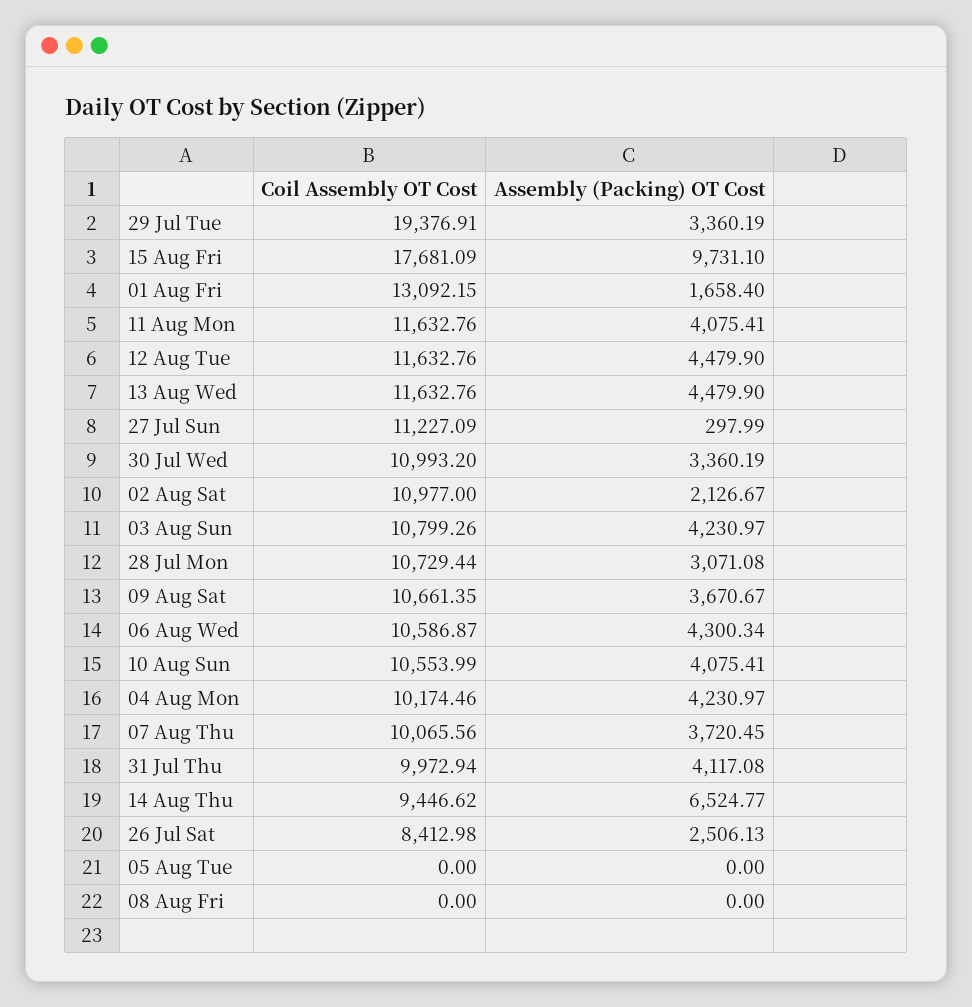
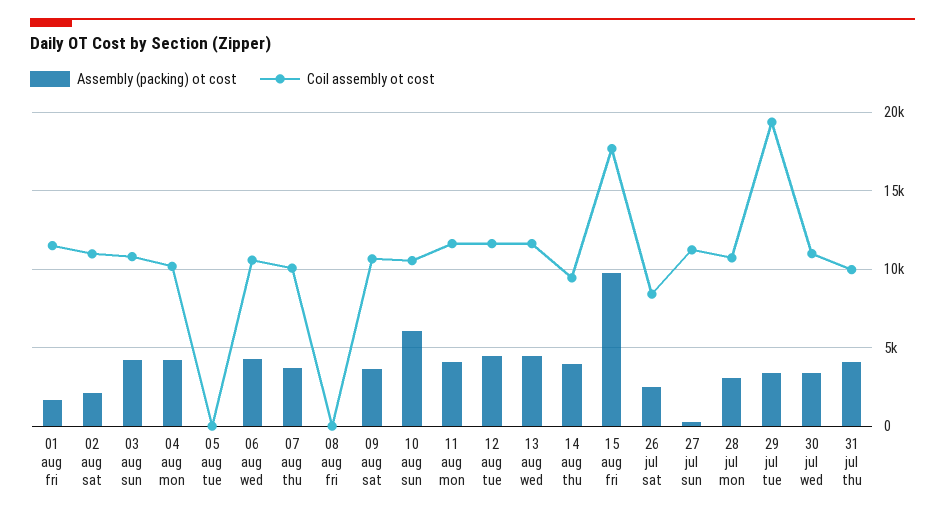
Coil Assembly OT Cost, 01 Aug Fri: 13092.15 -> 11500
Assembly (Packing) OT Cost, 10 Aug Sun: 4075.41 -> 6000
Assembly (Packing) OT Cost, 14 Aug Thu: 6524.77 -> 4000

